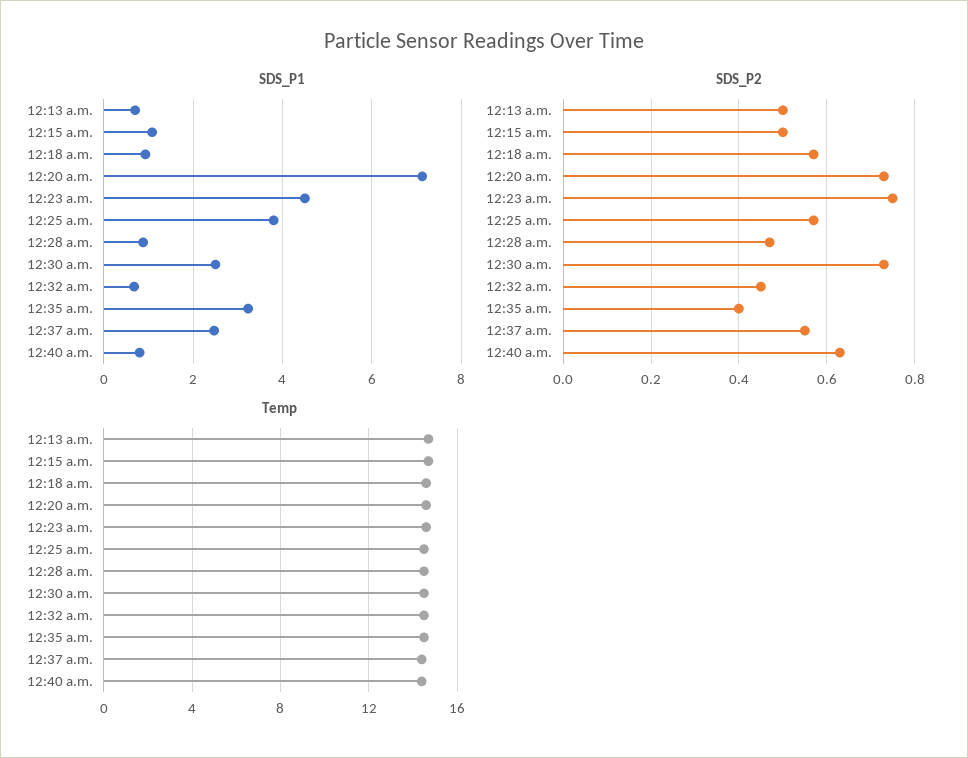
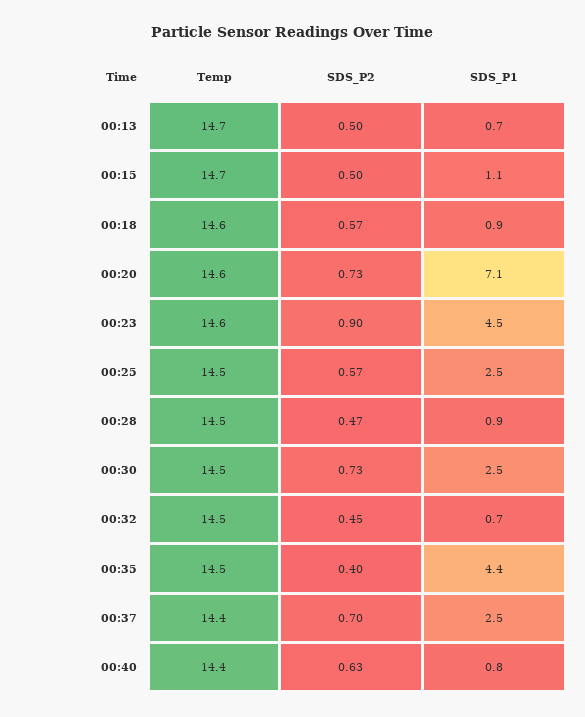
SDS_P1, 12:25 a.m.: 3.8 -> 2.5
SDS_P1, 12:35 a.m.: 3.2 -> 4.4
SDS_P2, 12:23 a.m.: 0.75 -> 0.9
SDS_P2, 12:37 a.m.: 0.55 -> 0.7

